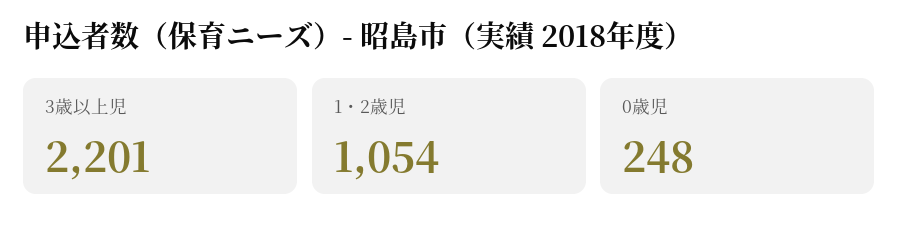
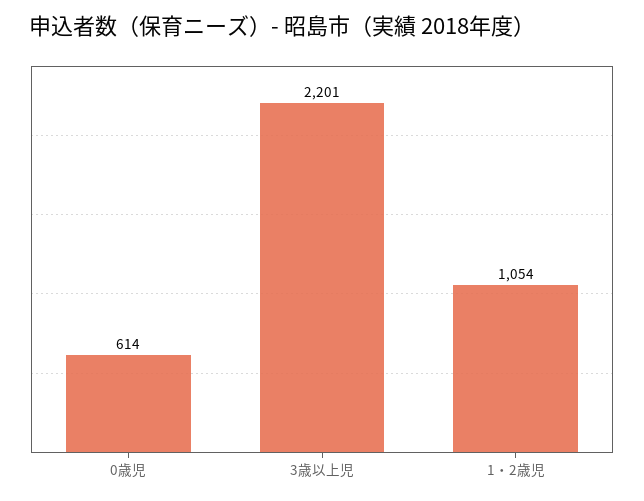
0歳児: 248 -> 614

